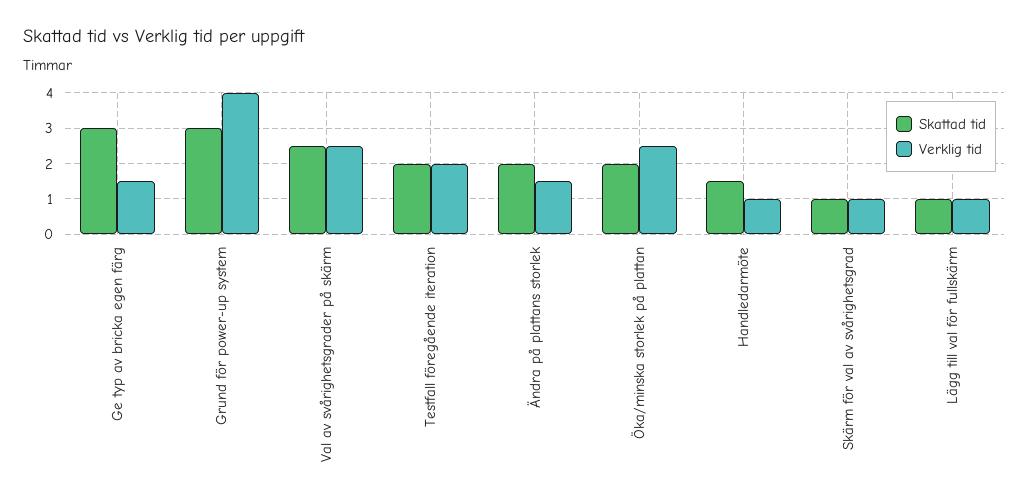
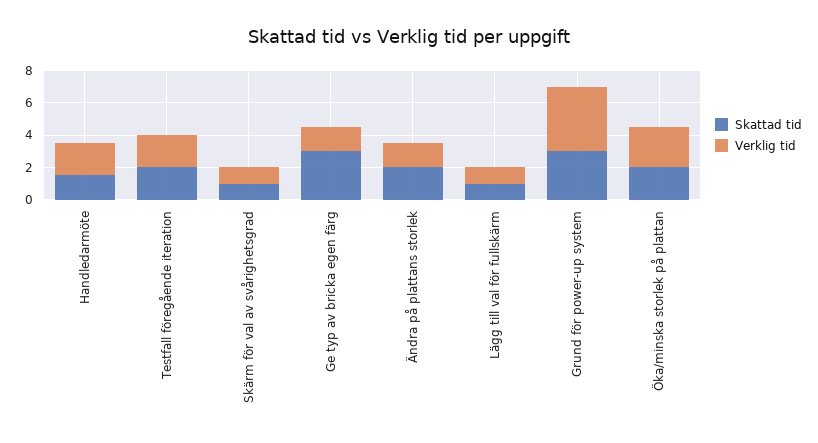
Skattad tid, Val av svårighetsgrader på skärm: 2.5 -> none
Verklig tid, Val av svårighetsgrader på skärm: 2.5 -> none
Verklig tid, Handledarmöte: 1 -> 2

